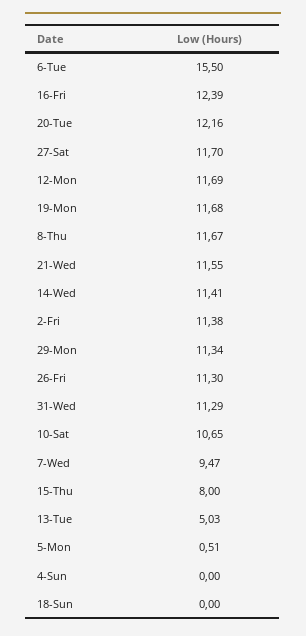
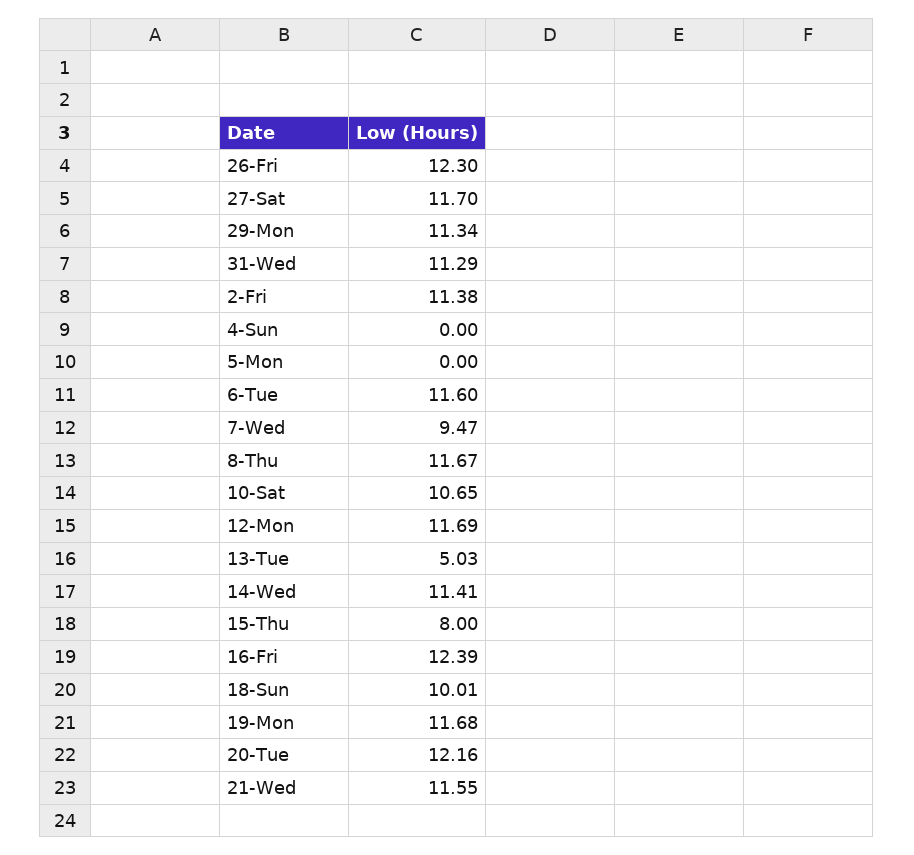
6-Tue: 15.5 -> 11.6
26-Fri: 11.3 -> 12.3
5-Mon: 0.51 -> 0
18-Sun: 0 -> 10.01

